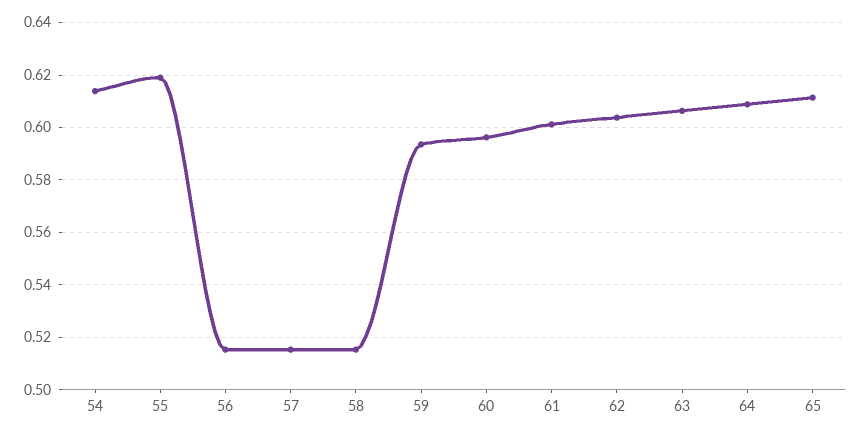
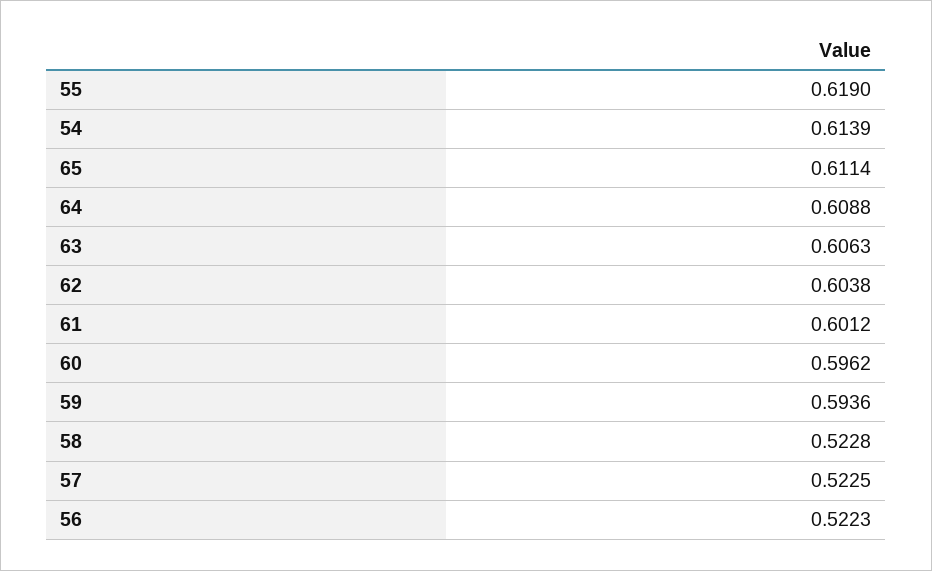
56: 0.515 -> 0.5223
57: 0.515 -> 0.5225
58: 0.515 -> 0.5228

